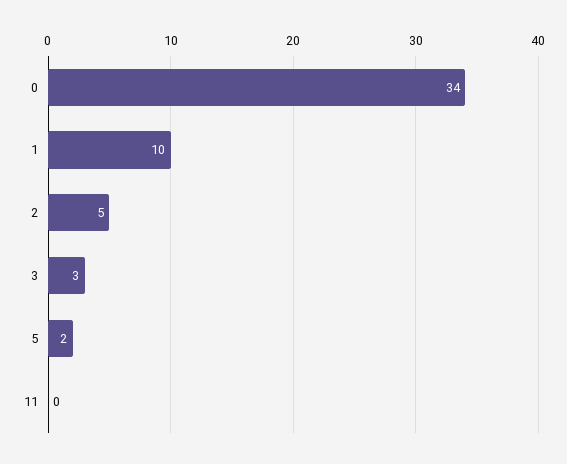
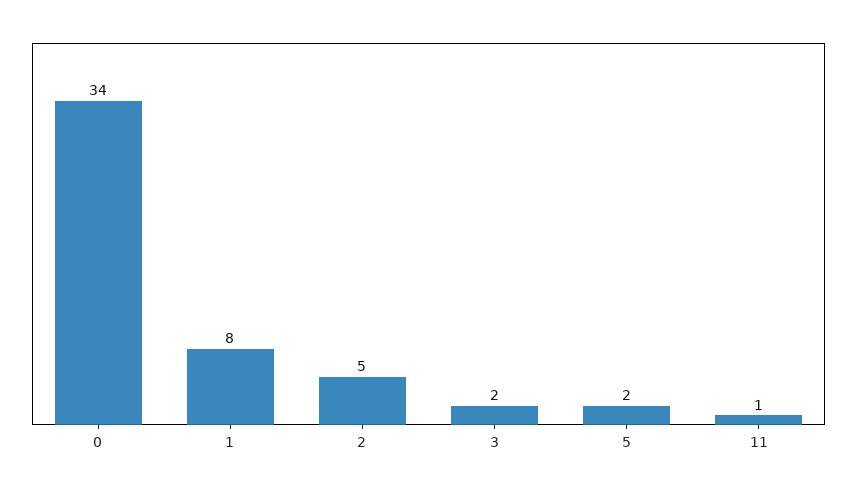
1: 10 -> 8
3: 3 -> 2
11: 0 -> 1

